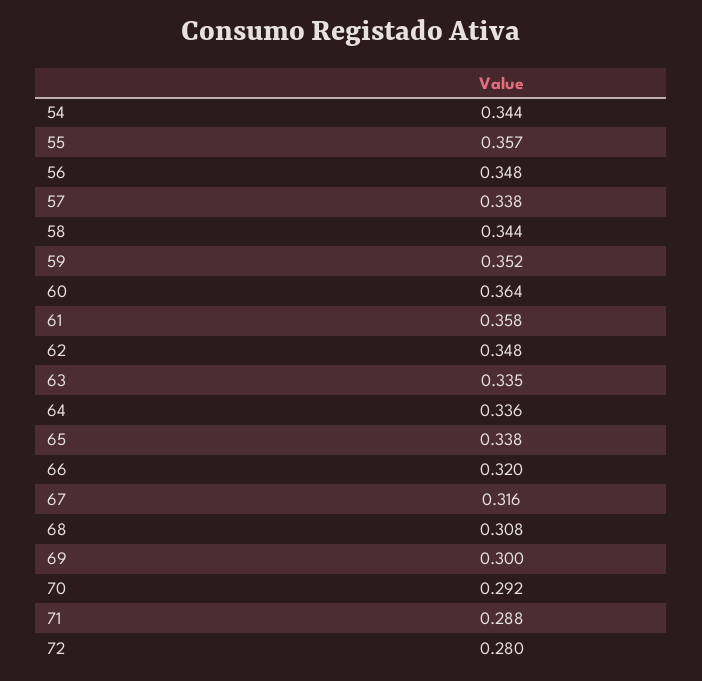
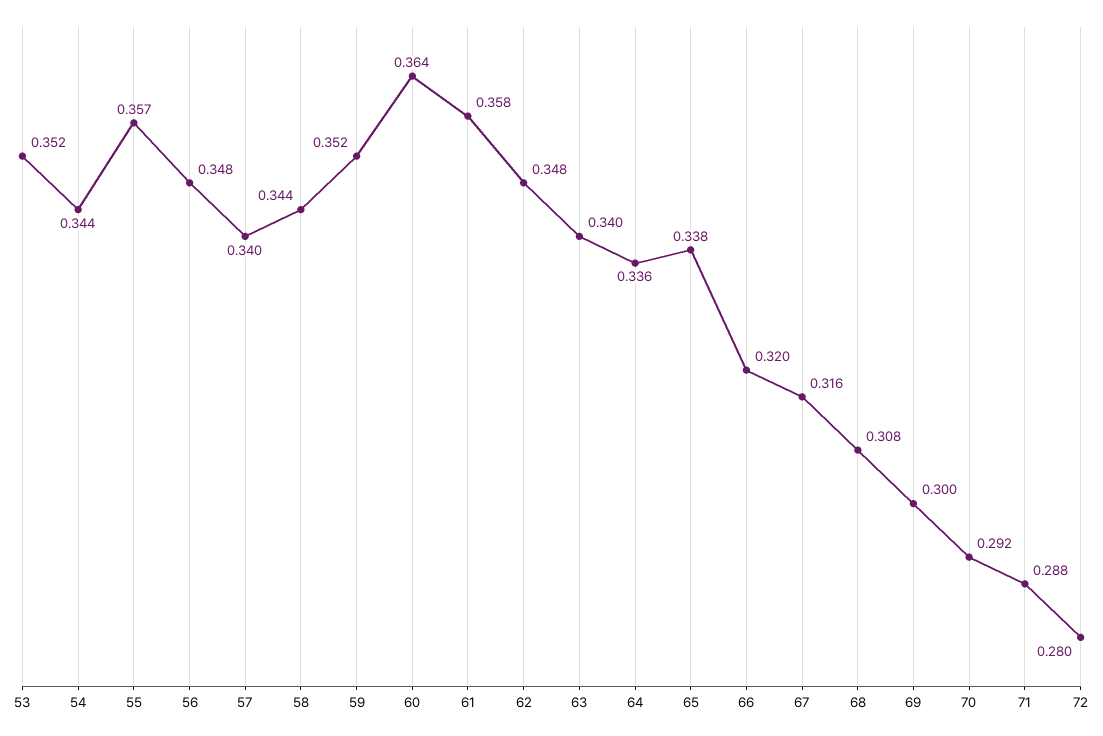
57: 0.338 -> 0.34
63: 0.335 -> 0.34
53: none -> 0.352

